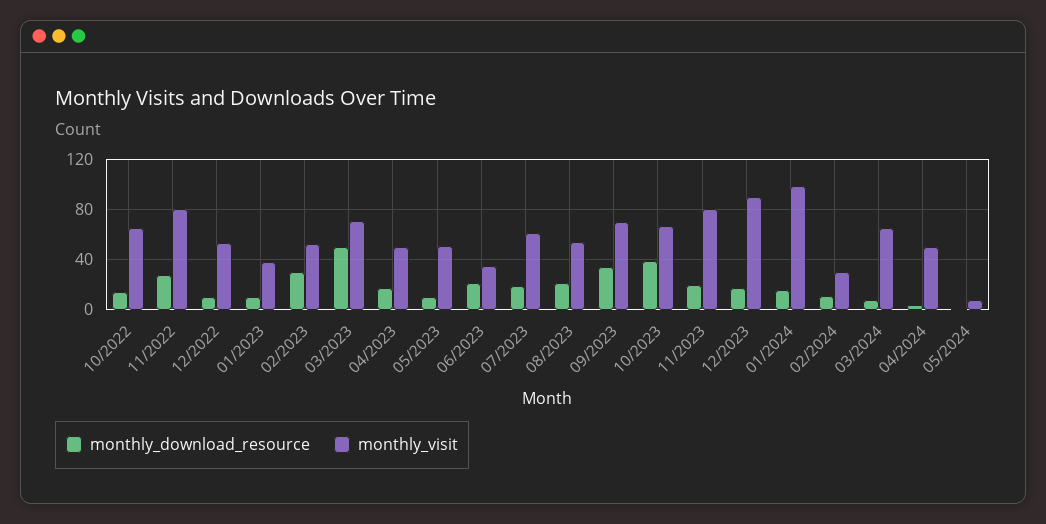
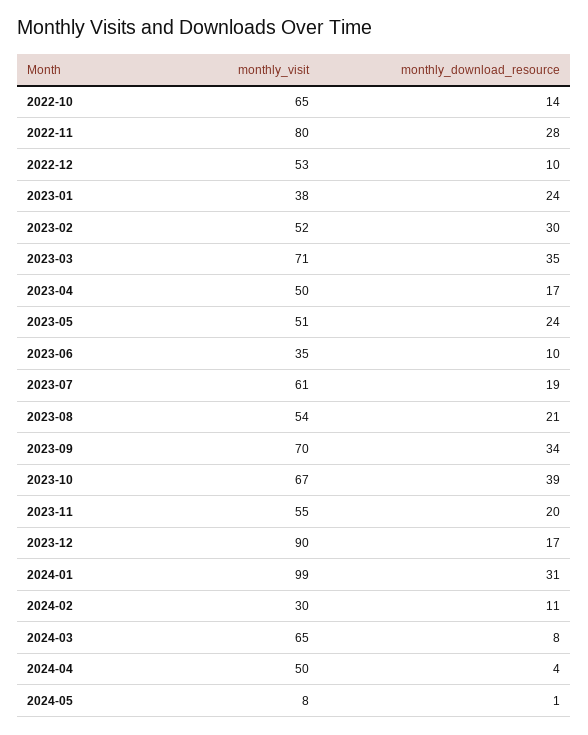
monthly_download_resource, 01/2023: 10 -> 24
monthly_download_resource, 03/2023: 50 -> 35
monthly_download_resource, 05/2023: 10 -> 24
monthly_download_resource, 06/2023: 20 -> 10
monthly_visit, 11/2023: 80 -> 55
monthly_download_resource, 01/2024: 15 -> 31

